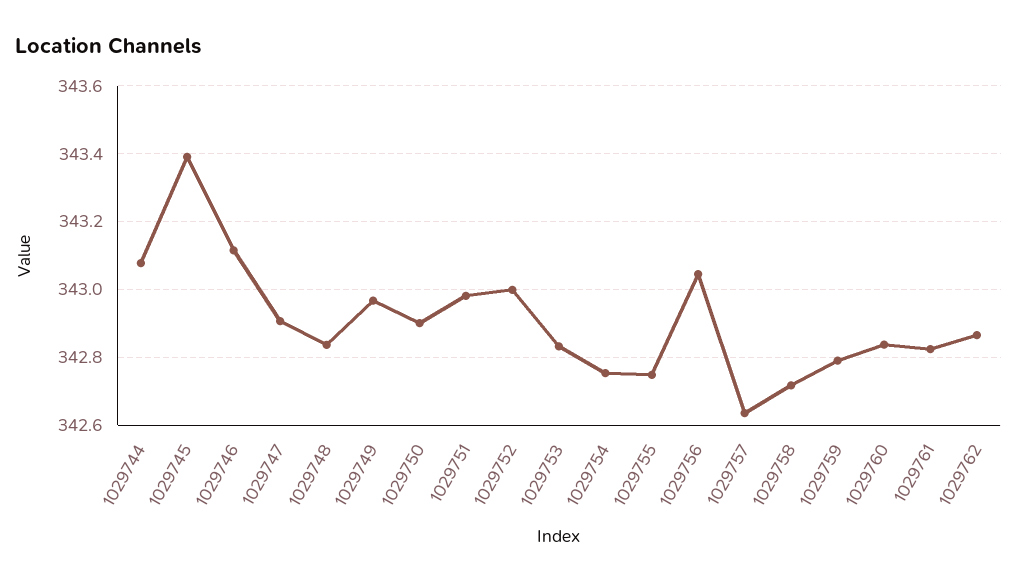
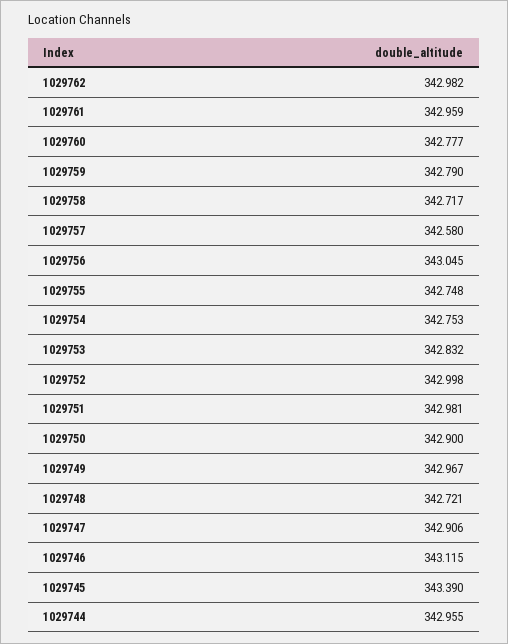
1029744: 343.08 -> 342.955
1029748: 342.84 -> 342.721
1029757: 342.64 -> 342.58
1029760: 342.84 -> 342.777
1029761: 342.82 -> 342.959
1029762: 342.86 -> 342.982

